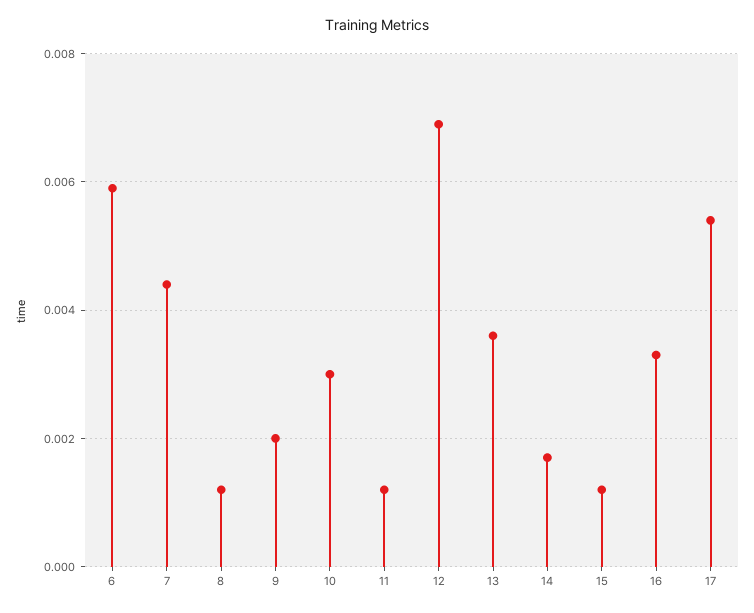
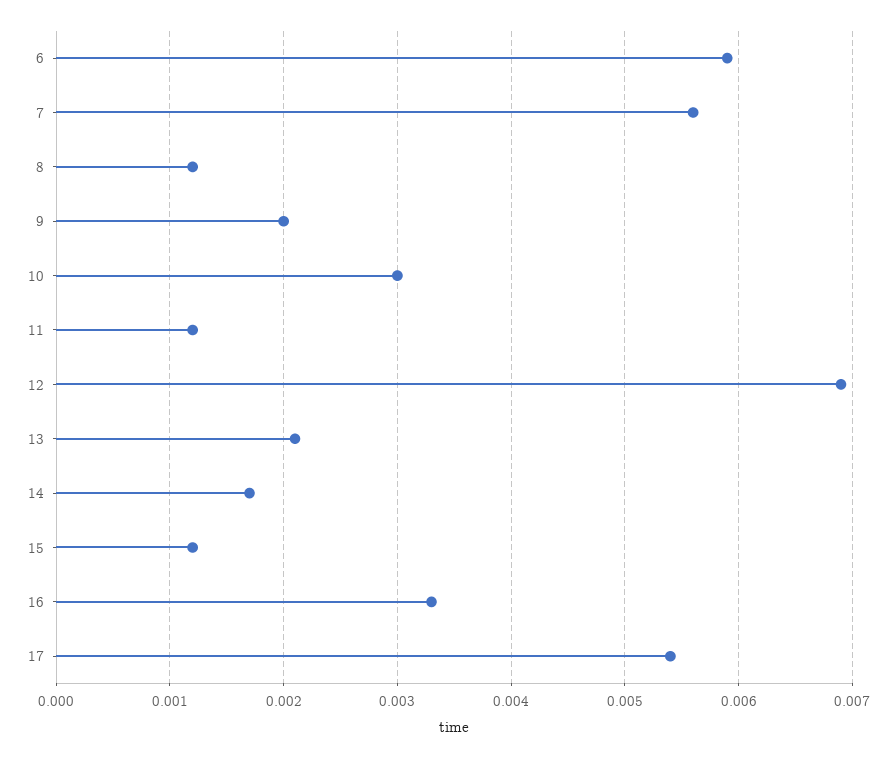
7: 0.0045 -> 0.0056
13: 0.0035 -> 0.0021

